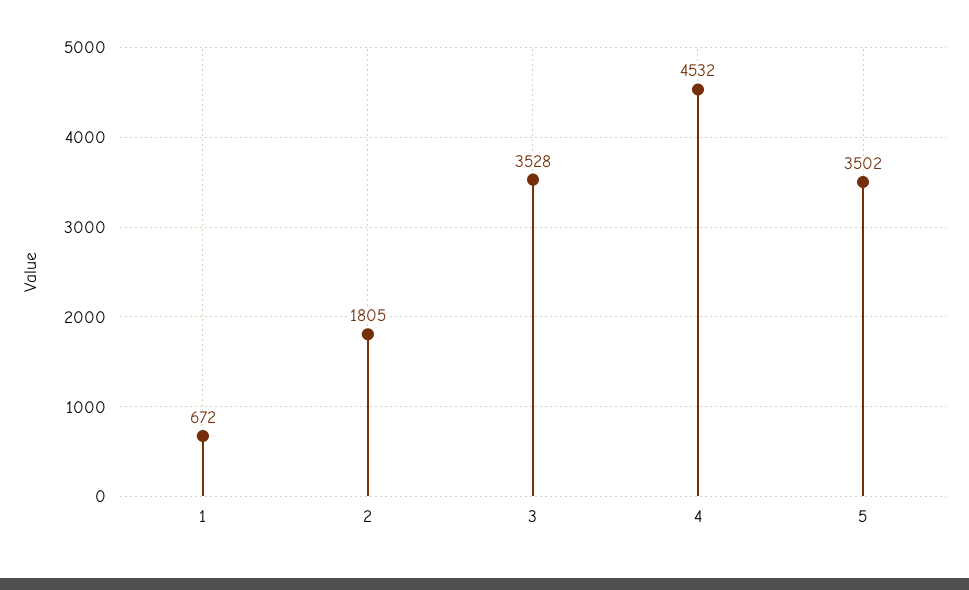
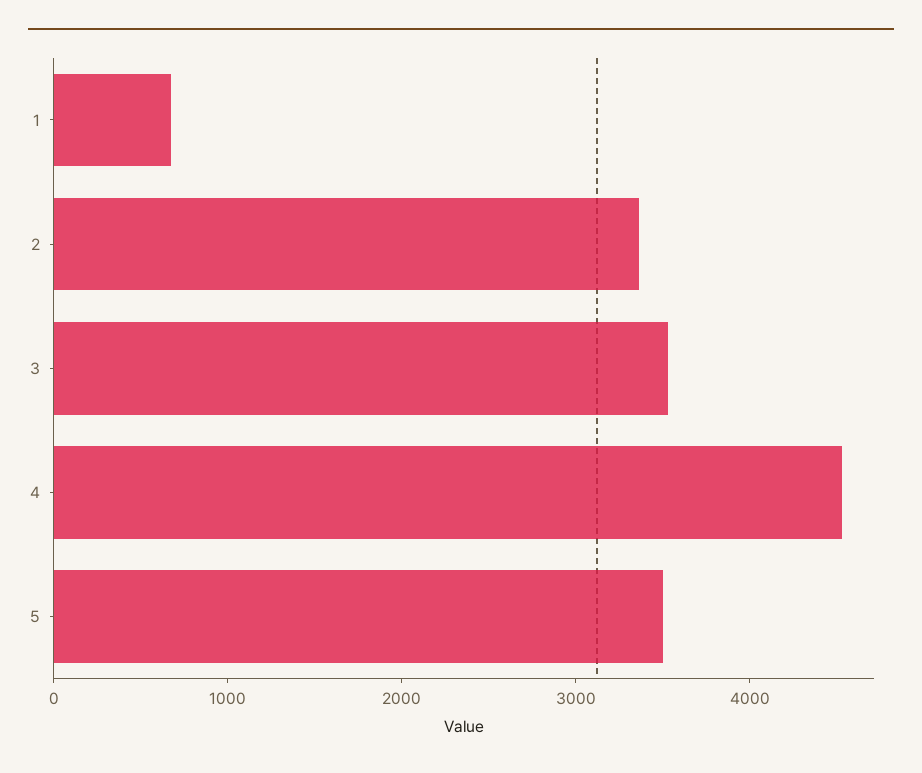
2: 1805 -> 3400

